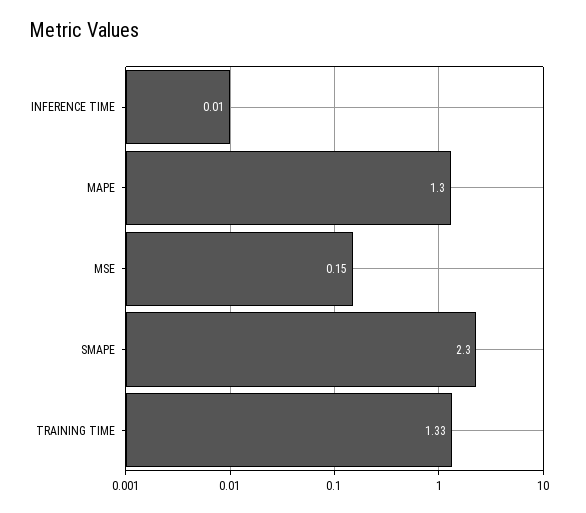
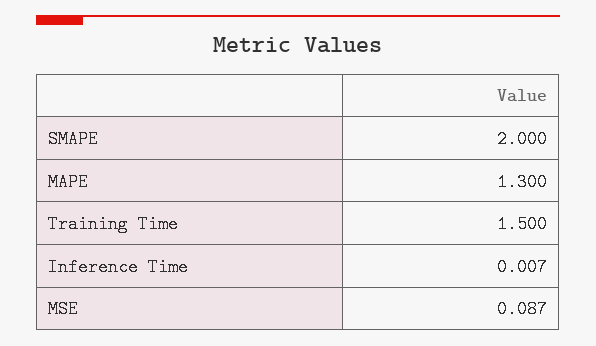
MSE: 0.15 -> 0.087
SMAPE: 2.3 -> 2
TRAINING TIME: 1.33 -> 1.5

